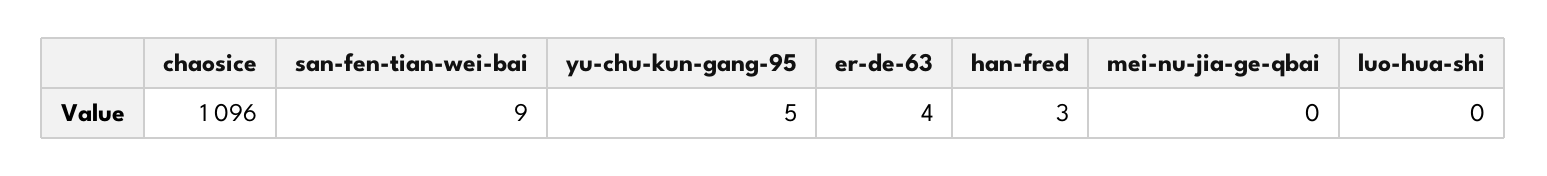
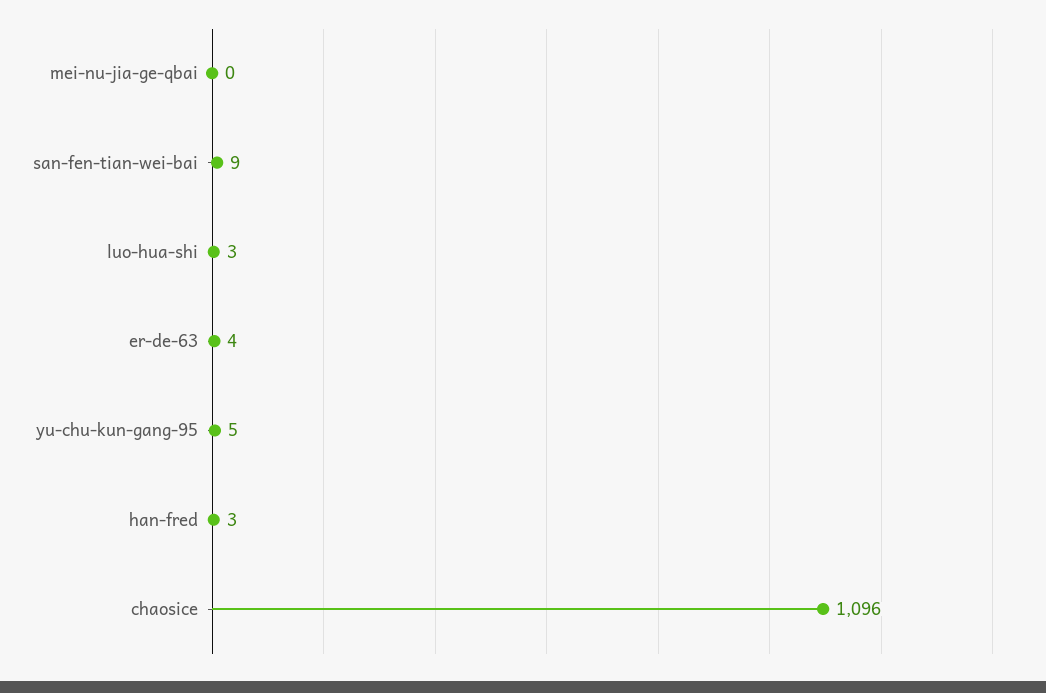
luo-hua-shi: 0 -> 3

